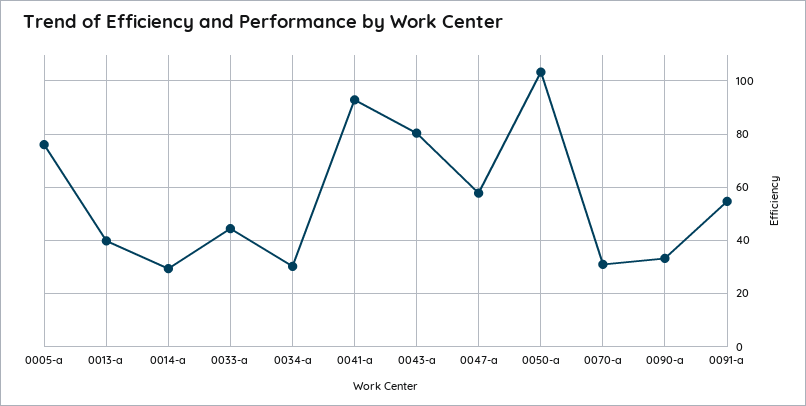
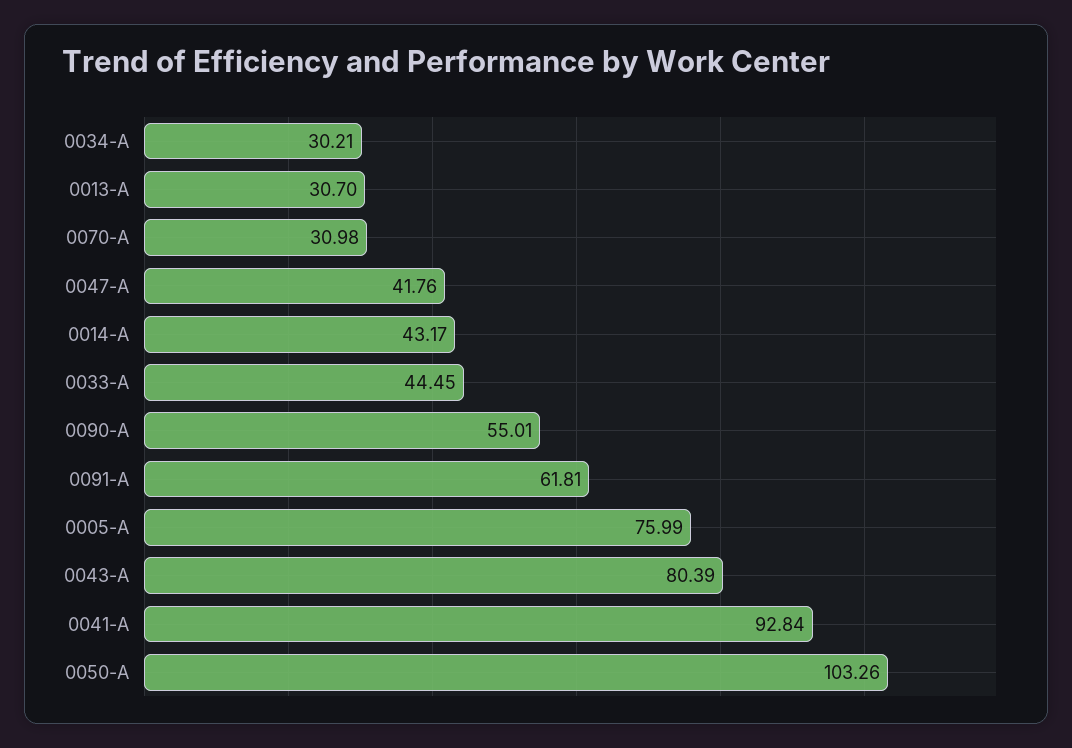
0013-a: 40 -> 30.7
0014-a: 30 -> 43.17
0047-a: 57.5 -> 41.76
0090-a: 32.5 -> 55.01
0091-a: 55 -> 61.81

